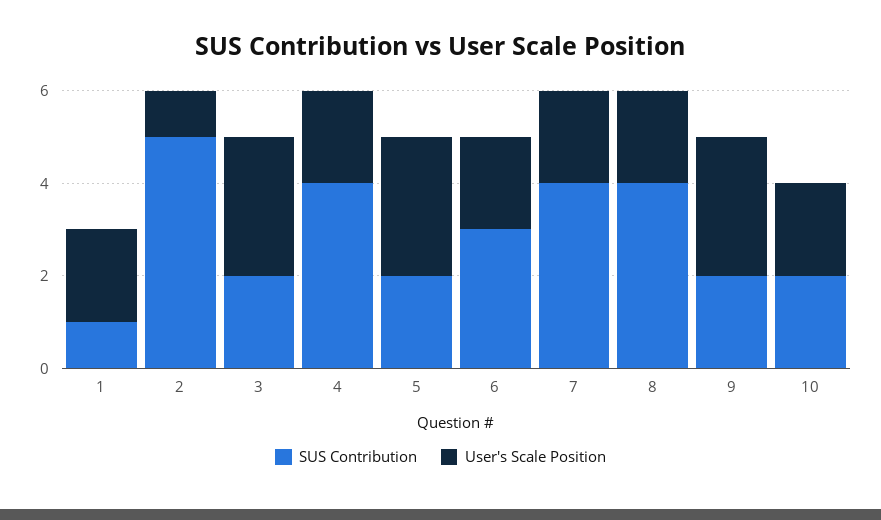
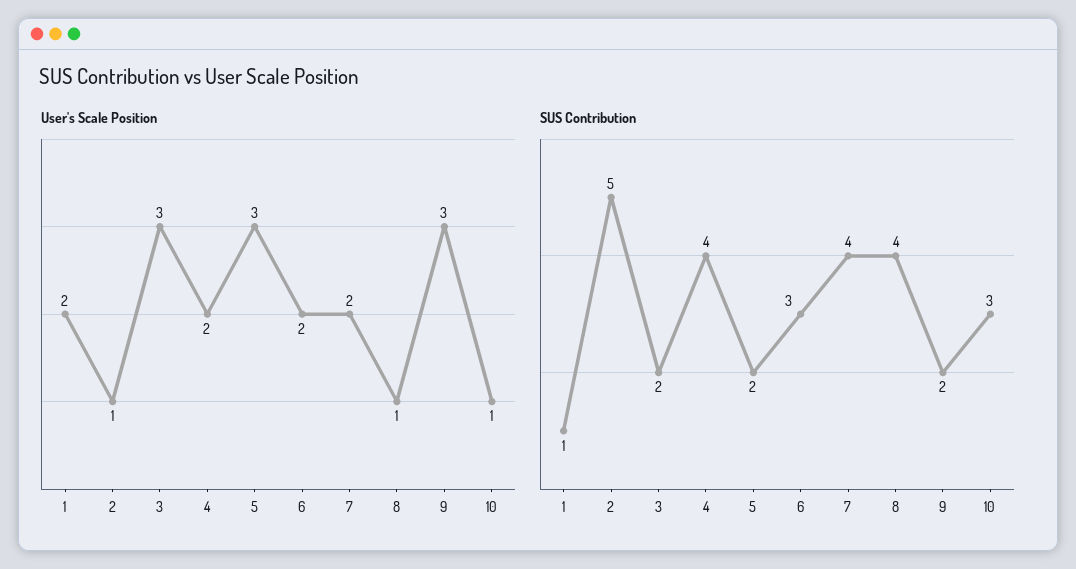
User's Scale Position, 8: 2 -> 1
SUS Contribution, 10: 2 -> 3
User's Scale Position, 10: 2 -> 1

